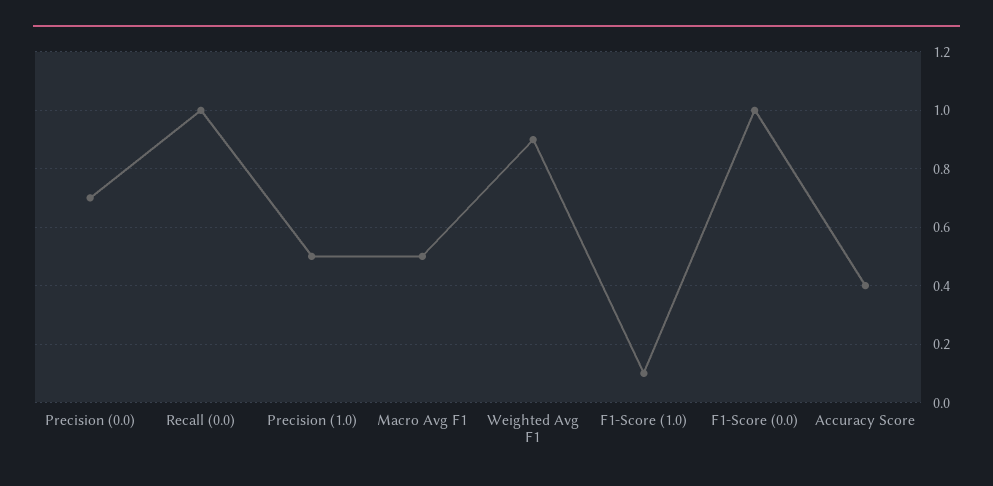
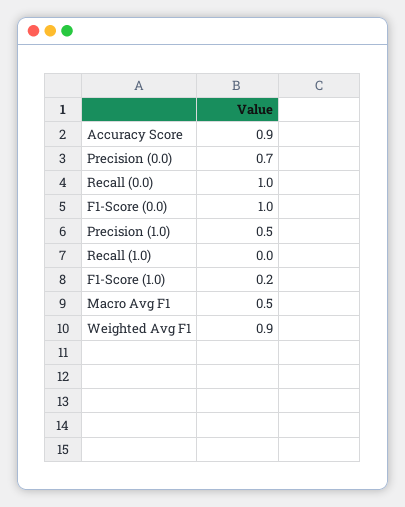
F1-Score (1.0): 0.1 -> 0.2
Accuracy Score: 0.4 -> 0.9
Recall (1.0): none -> 0

